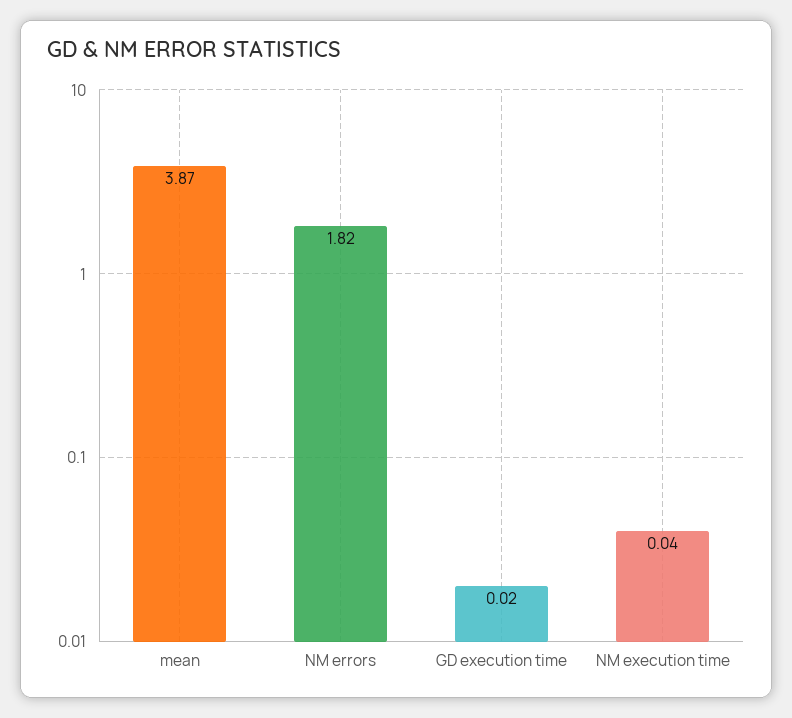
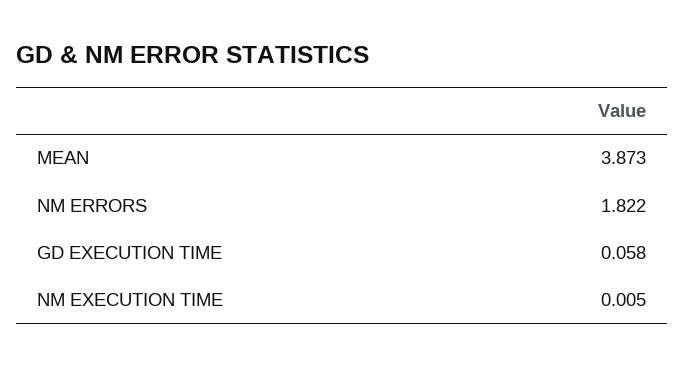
GD execution time: 0.02 -> 0.058
NM execution time: 0.04 -> 0.005

